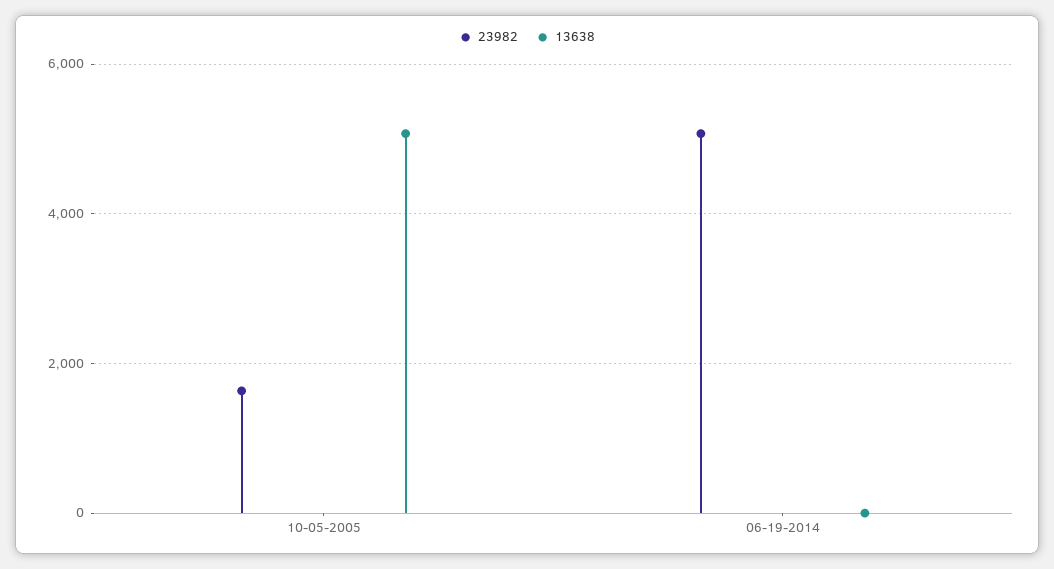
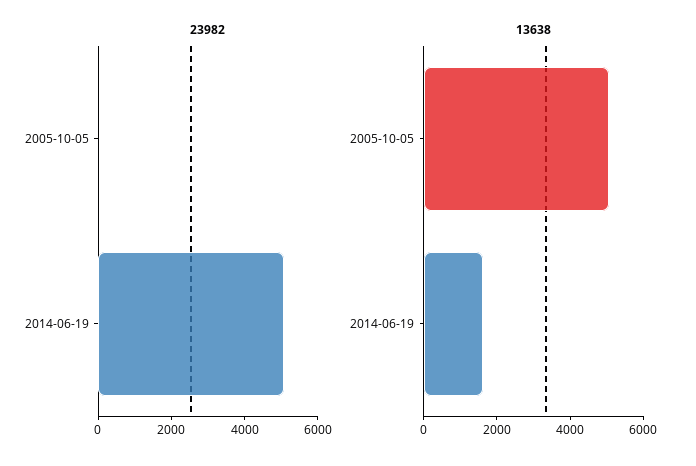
23982, 10-05-2005: 1600 -> 0
13638, 06-19-2014: 0 -> 1500

